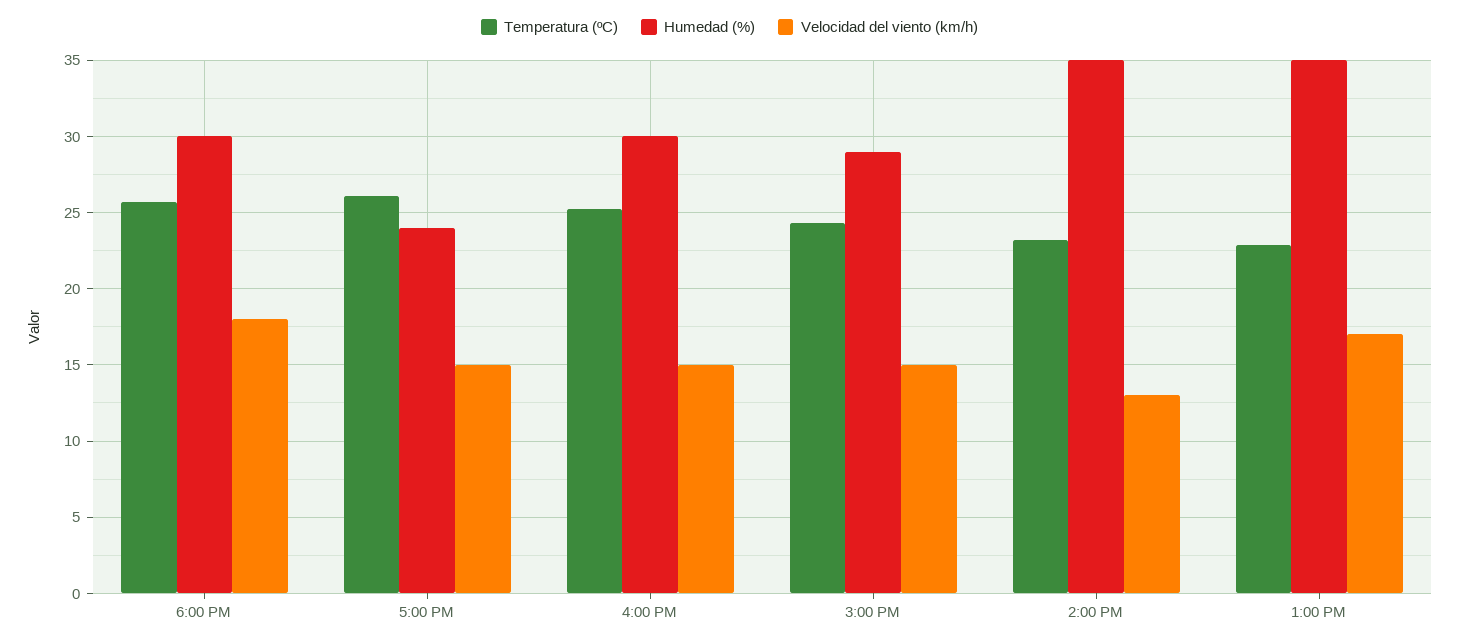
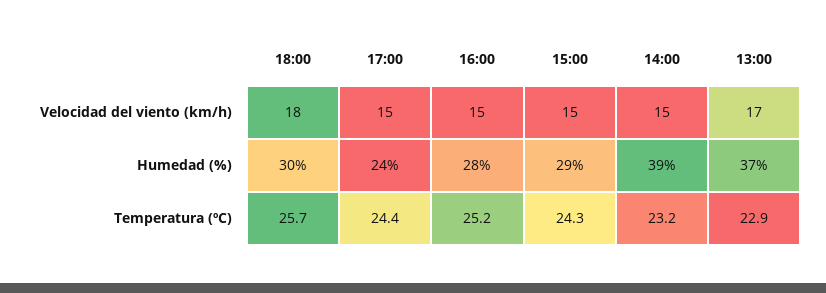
Temperatura (ºC), 5:00 PM: 26 -> 24.4
Humedad (%), 4:00 PM: 30 -> 28
Humedad (%), 2:00 PM: 35 -> 39
Velocidad del viento (km/h), 2:00 PM: 13 -> 15
Humedad (%), 1:00 PM: 35 -> 37

